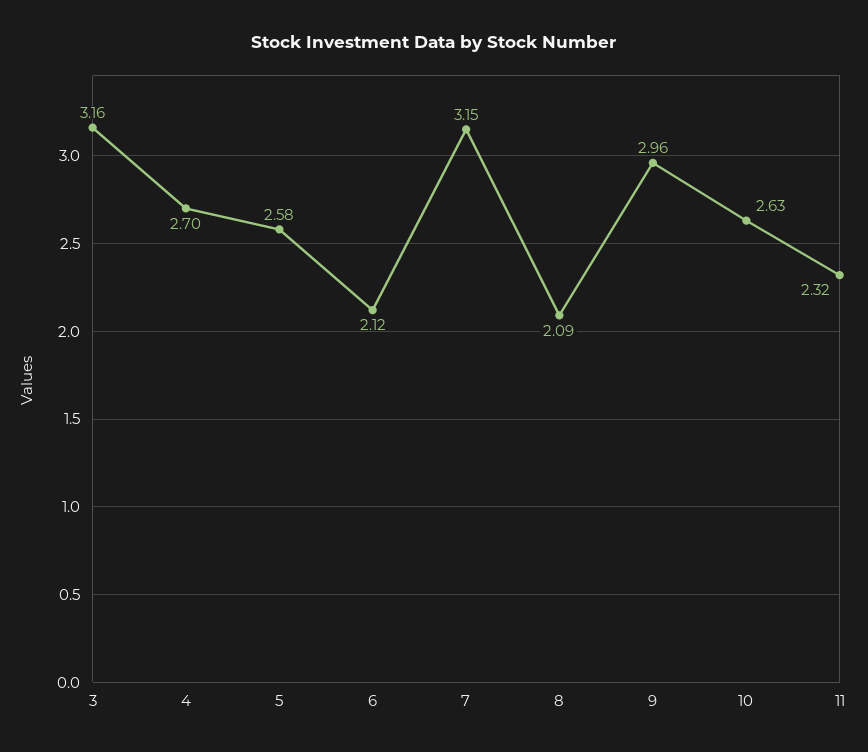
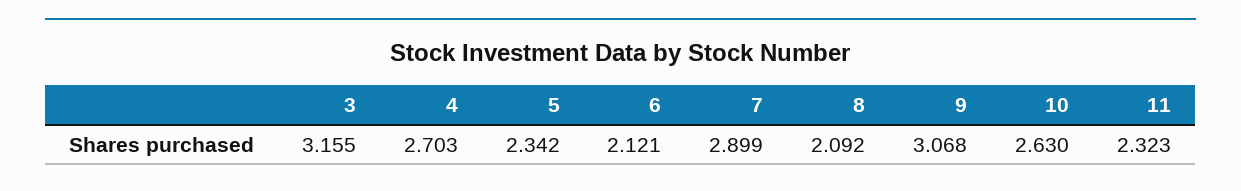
5: 2.58 -> 2.342
7: 3.15 -> 2.899
9: 2.96 -> 3.068

